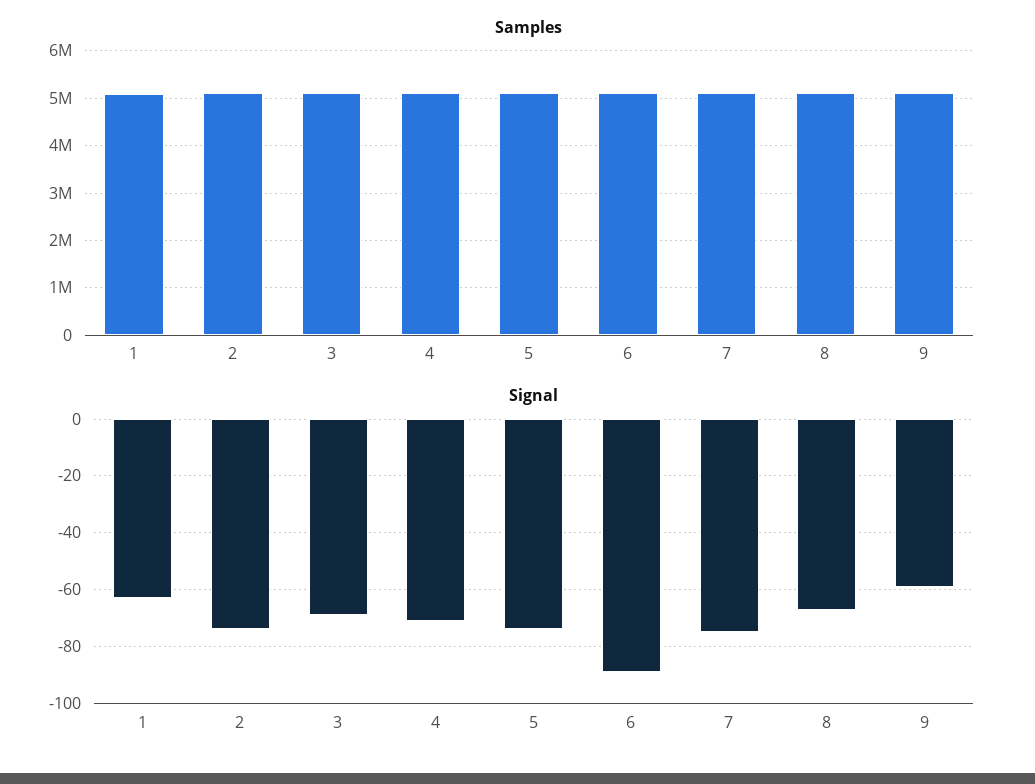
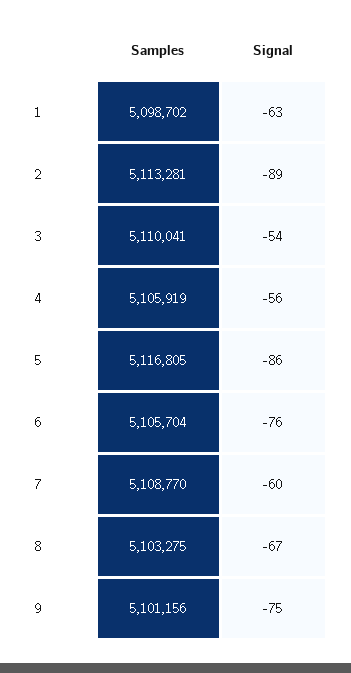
Signal, 2: -75 -> -89
Signal, 3: -70 -> -54
Signal, 4: -70 -> -56
Signal, 5: -75 -> -86
Signal, 6: -90 -> -76
Signal, 7: -75 -> -60
Signal, 9: -60 -> -75

